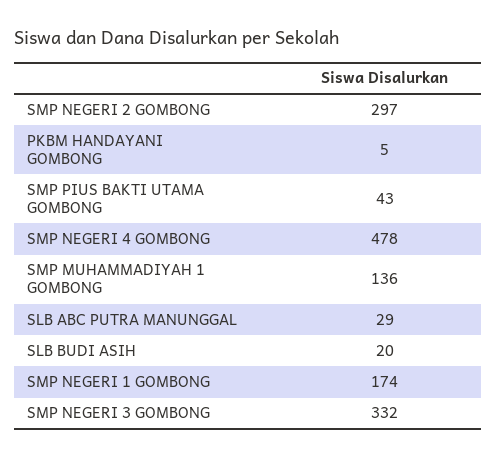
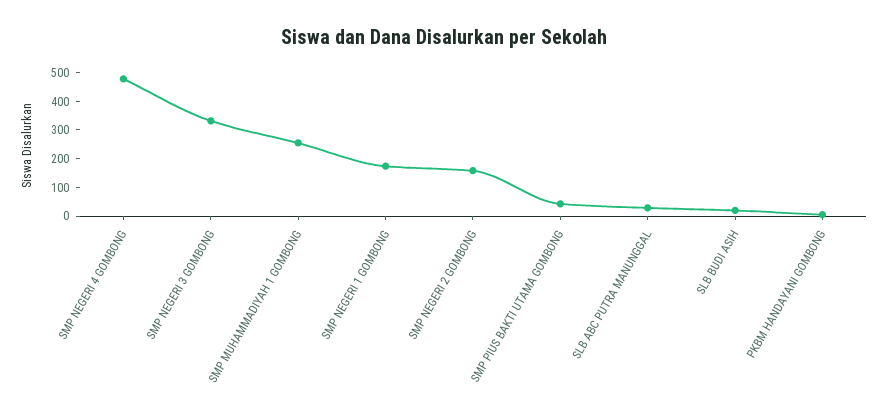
SMP NEGERI 2 GOMBONG: 297 -> 150
SMP MUHAMMADIYAH 1 GOMBONG: 136 -> 250

